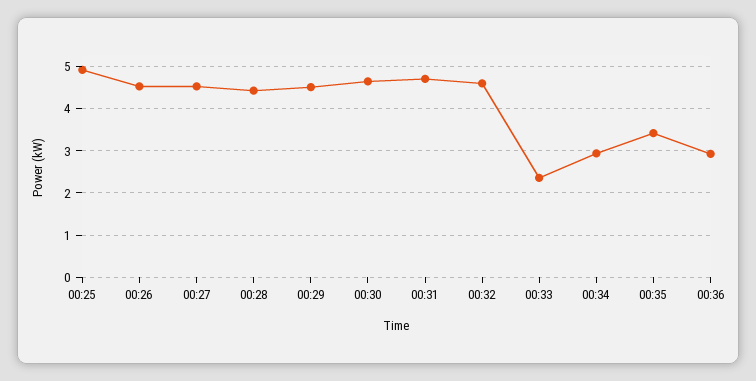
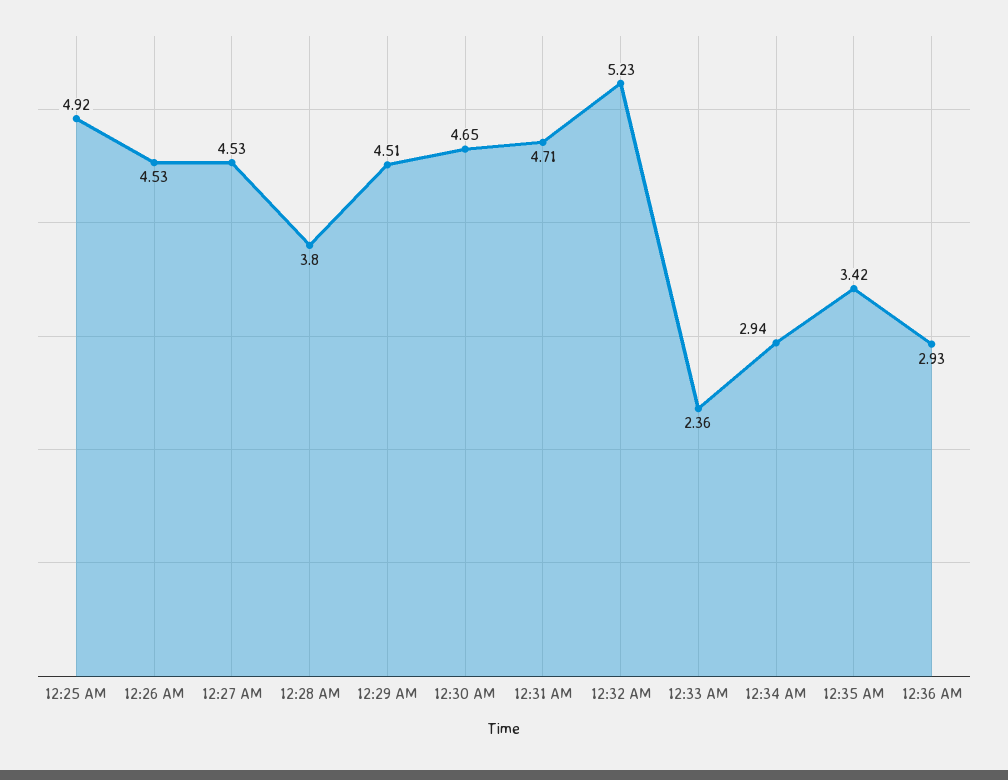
00:28: 4.4 -> 3.8
00:32: 4.6 -> 5.23

